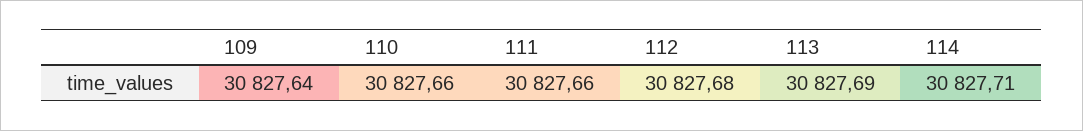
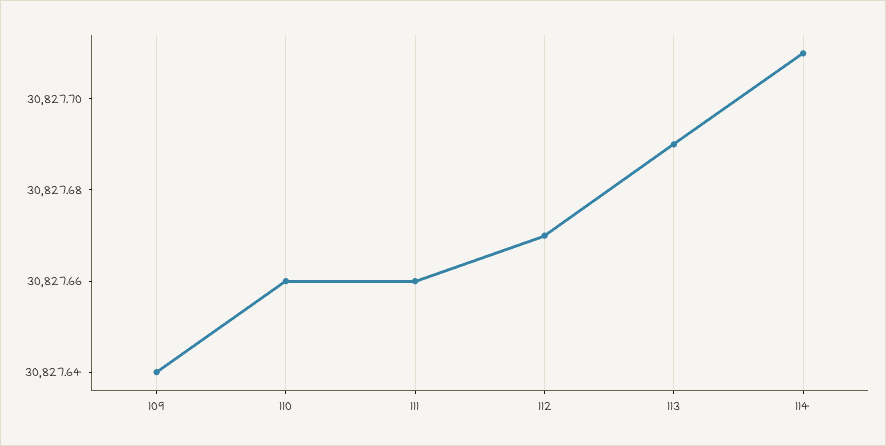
112: 30827.68 -> 30827.67

